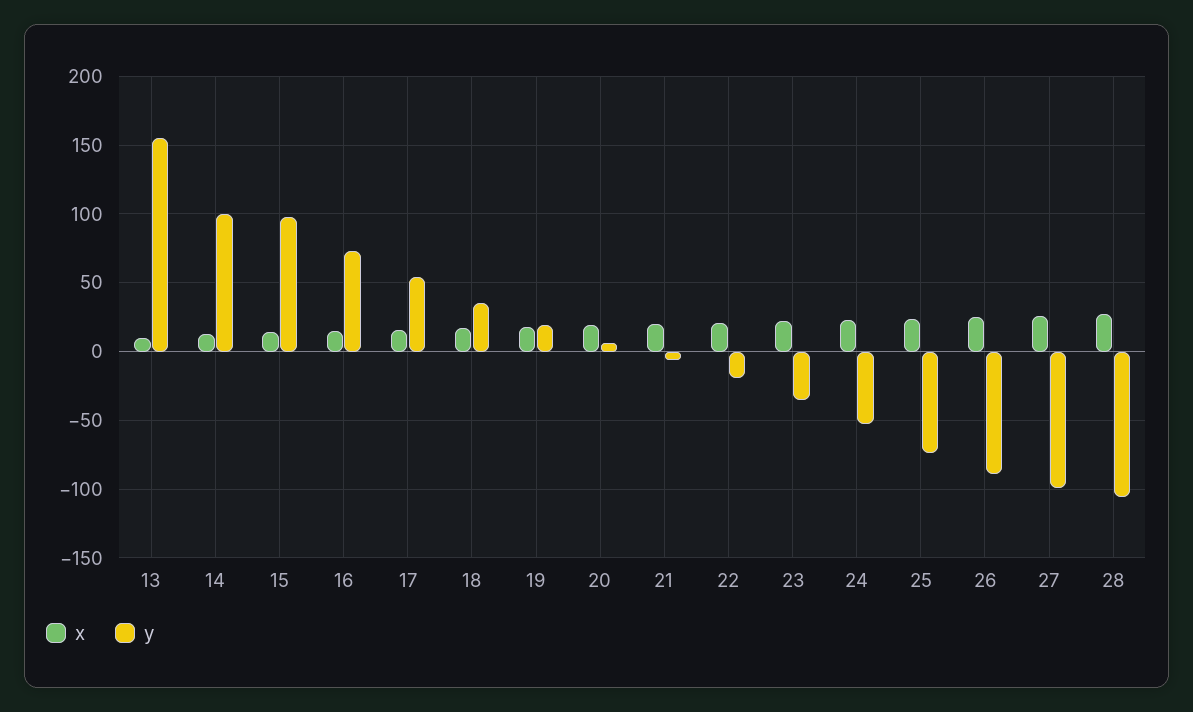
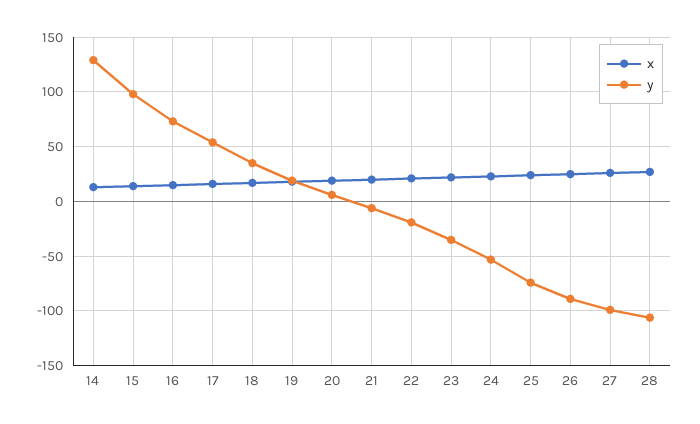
x, 13: 10 -> none
y, 13: 155 -> none
y, 14: 100 -> 130

